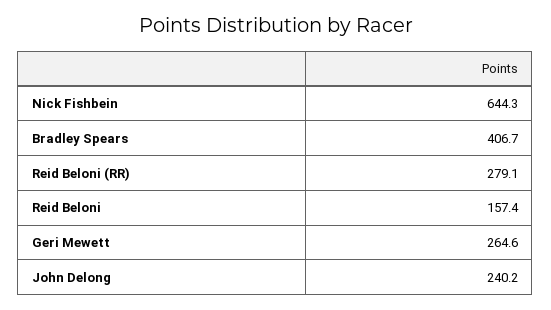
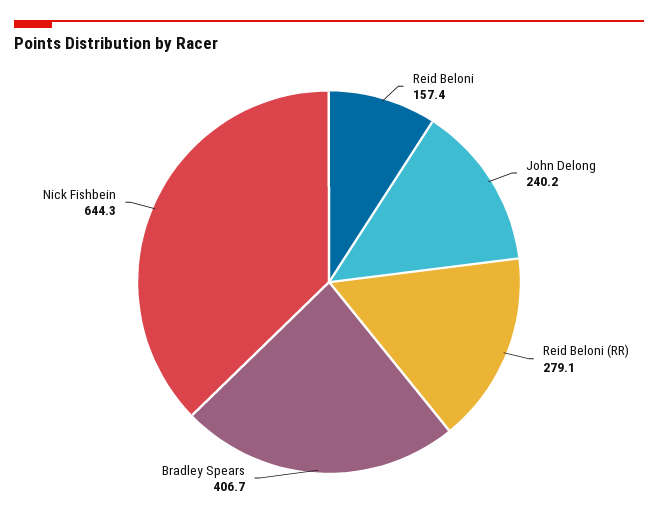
Geri Mewett: 264.6 -> none

